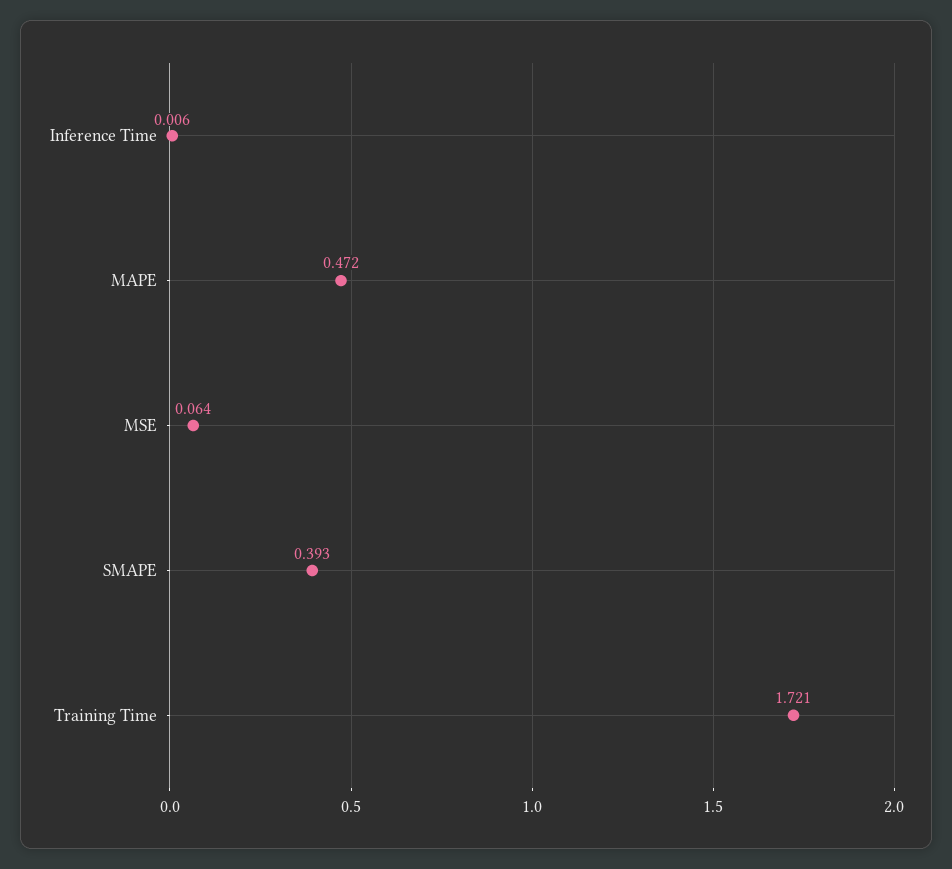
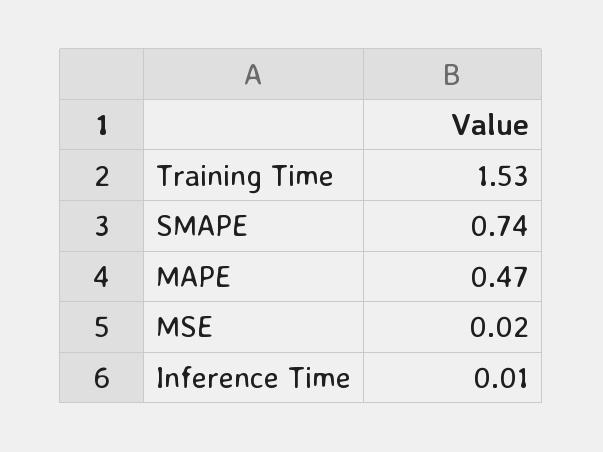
MSE: 0.064 -> 0.02
SMAPE: 0.393 -> 0.74
Training Time: 1.721 -> 1.53

